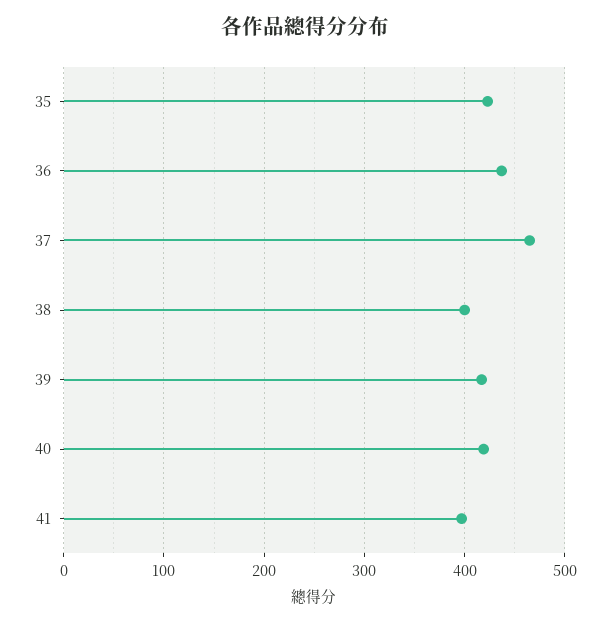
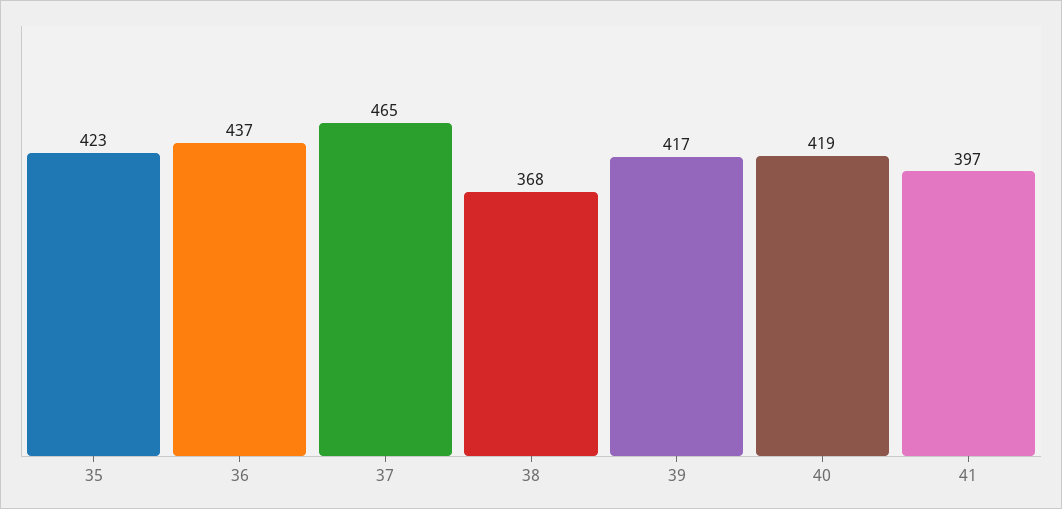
38: 400 -> 368

